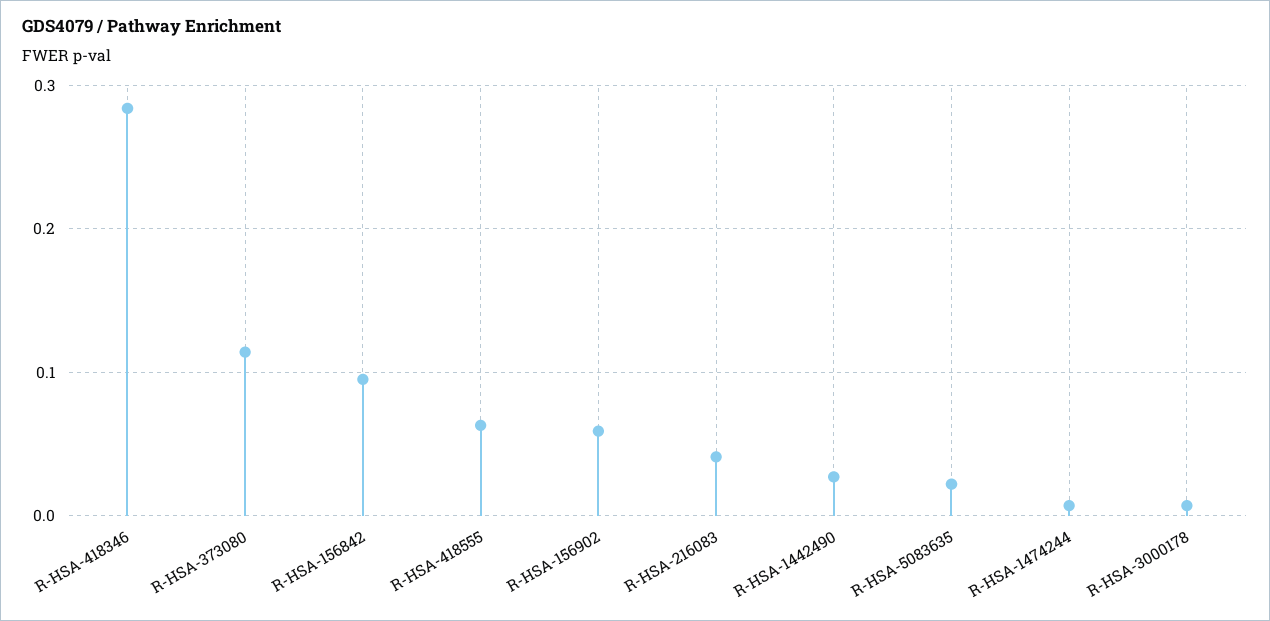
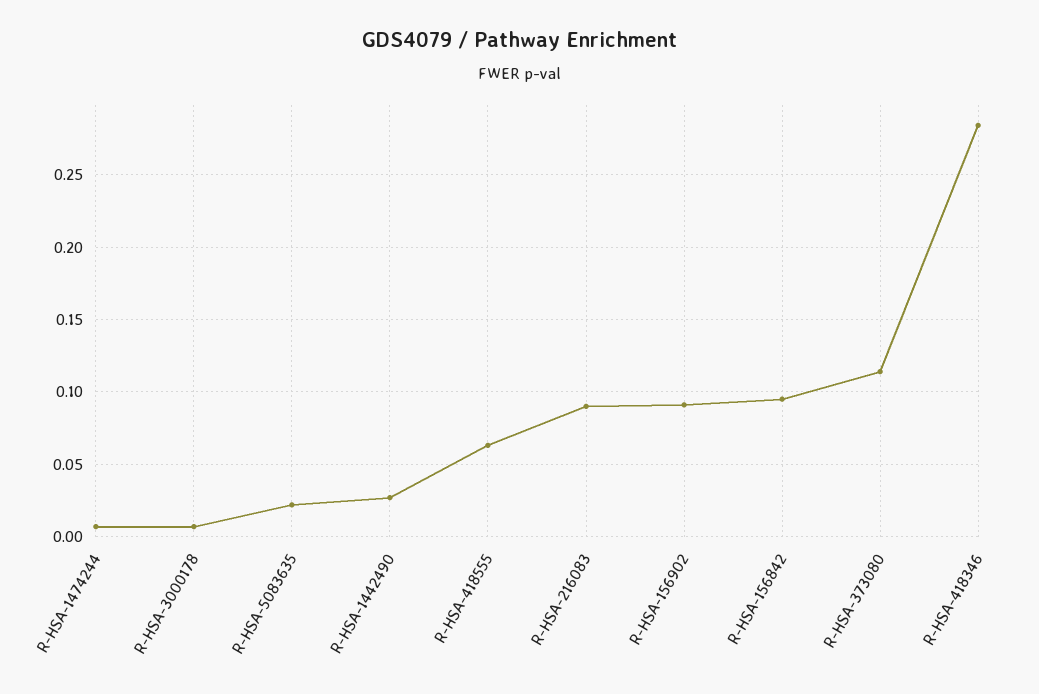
R-HSA-156902: 0.06 -> 0.09
R-HSA-216083: 0.04 -> 0.09

